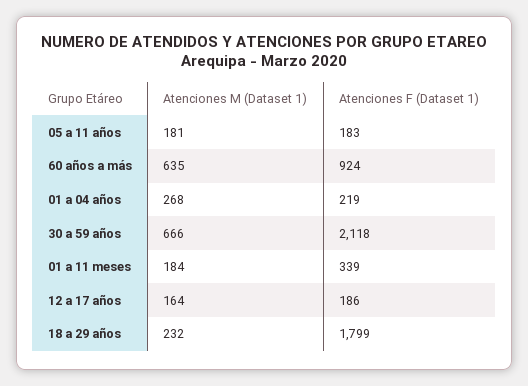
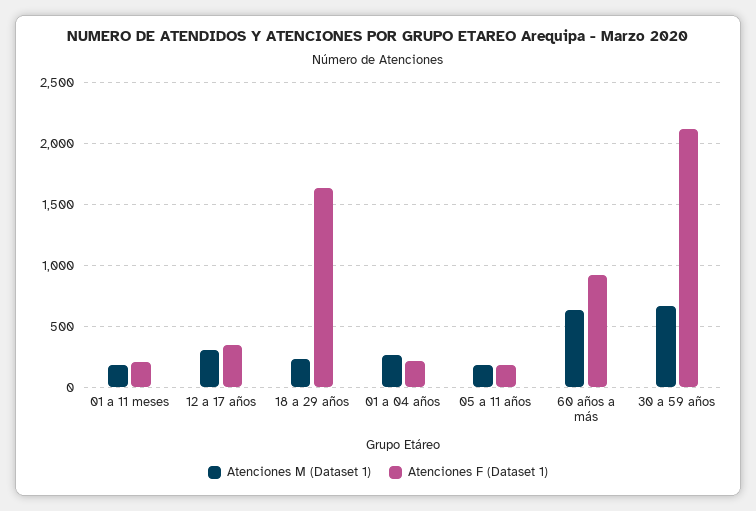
Atenciones F (Dataset 1), 01 a 11 meses: 339 -> 200
Atenciones M (Dataset 1), 12 a 17 años: 164 -> 300
Atenciones F (Dataset 1), 12 a 17 años: 186 -> 350
Atenciones F (Dataset 1), 18 a 29 años: 1799 -> 1650

